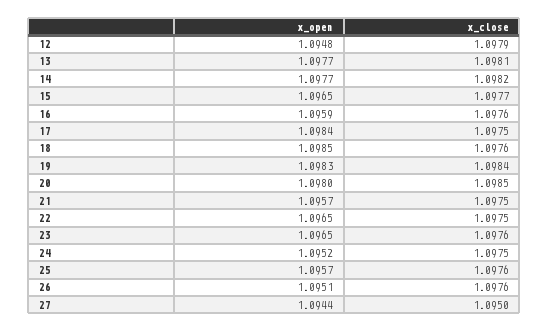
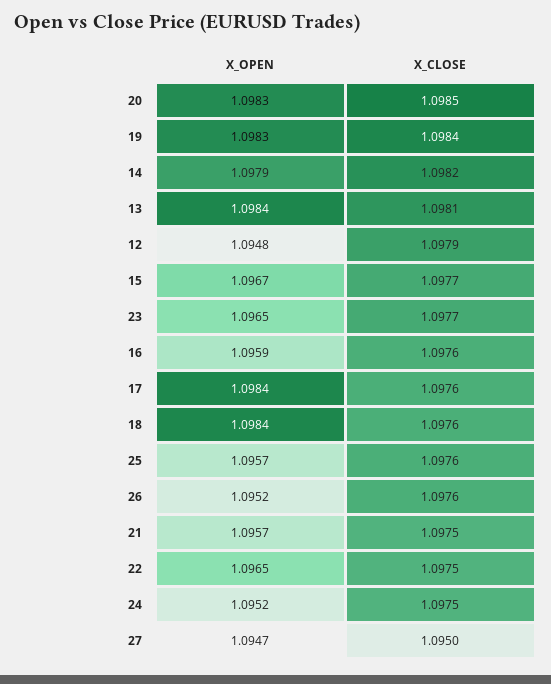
x_open, 13: 1.0977 -> 1.0984
x_open, 14: 1.0977 -> 1.0979
x_open, 15: 1.0965 -> 1.0967
x_close, 17: 1.0975 -> 1.0976
x_open, 18: 1.0985 -> 1.0984
x_open, 20: 1.098 -> 1.0983
x_close, 23: 1.0976 -> 1.0977
x_open, 26: 1.0951 -> 1.0952
x_open, 27: 1.0944 -> 1.0947

